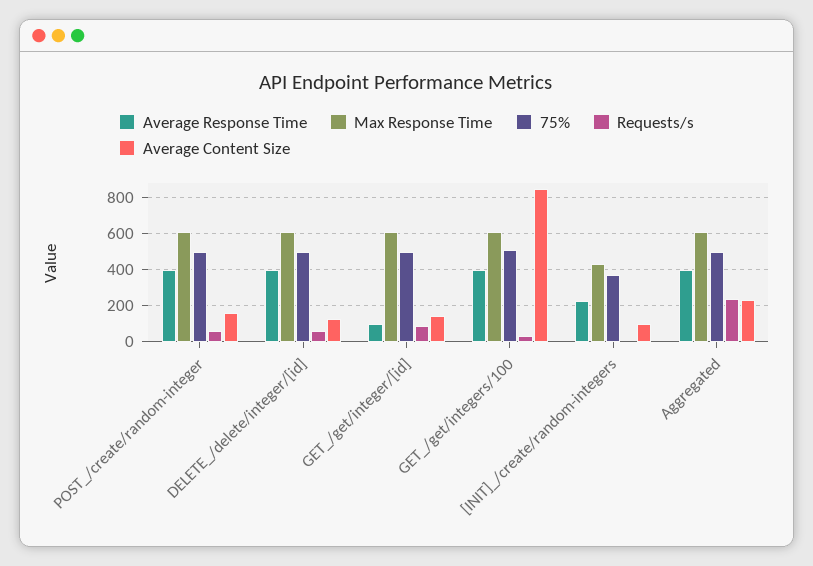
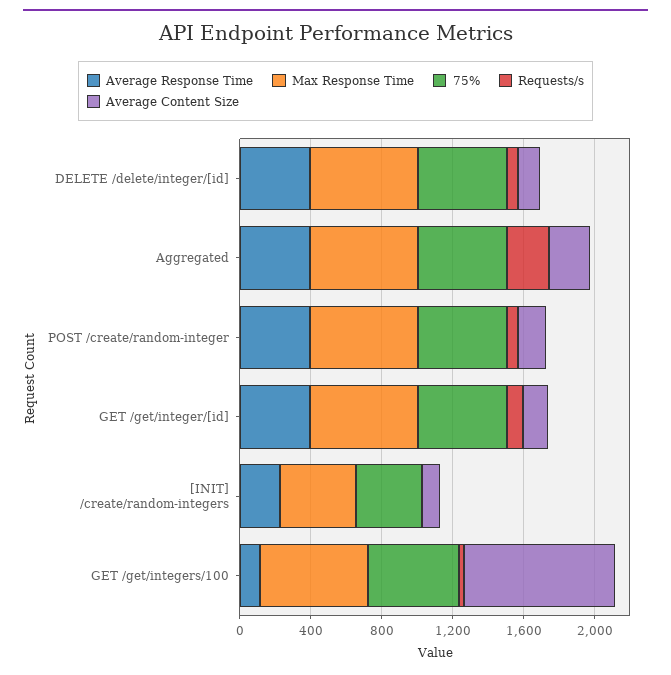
Average Response Time, GET_/get/integer/[id]: 100 -> 400
Average Response Time, GET_/get/integers/100: 400 -> 100

